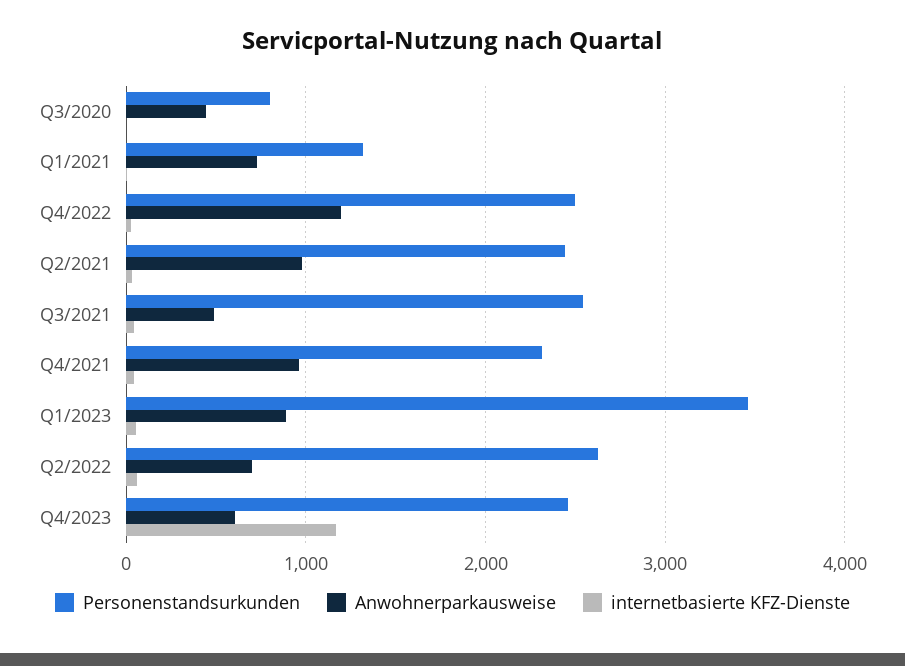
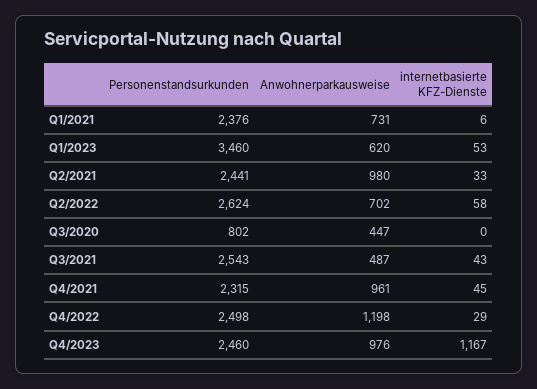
Personenstandsurkunden, Q1/2021: 1300 -> 2376
Anwohnerparkausweise, Q1/2023: 900 -> 620
Anwohnerparkausweise, Q4/2023: 600 -> 976

